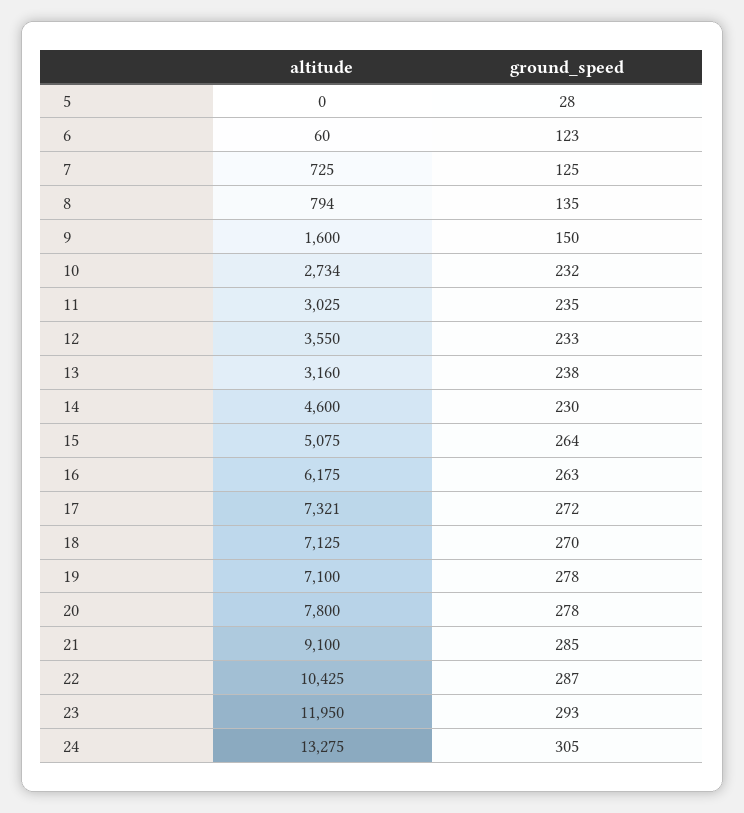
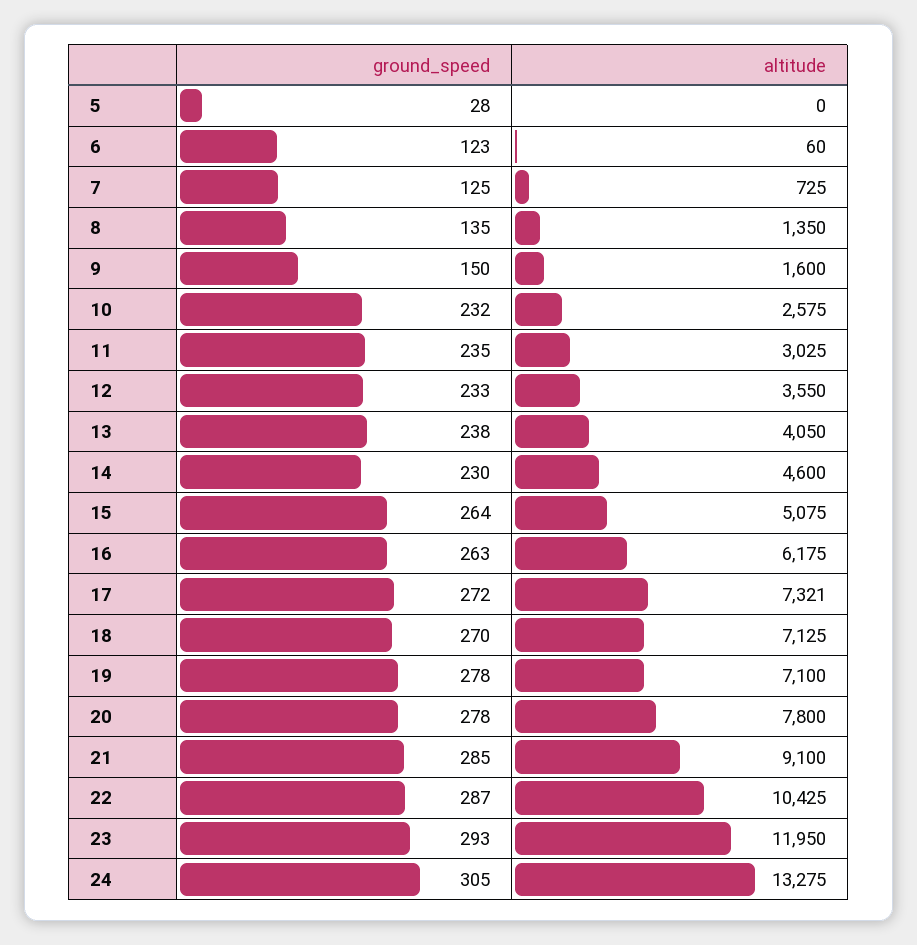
altitude, 8: 794 -> 1350
altitude, 10: 2734 -> 2575
altitude, 13: 3160 -> 4050

